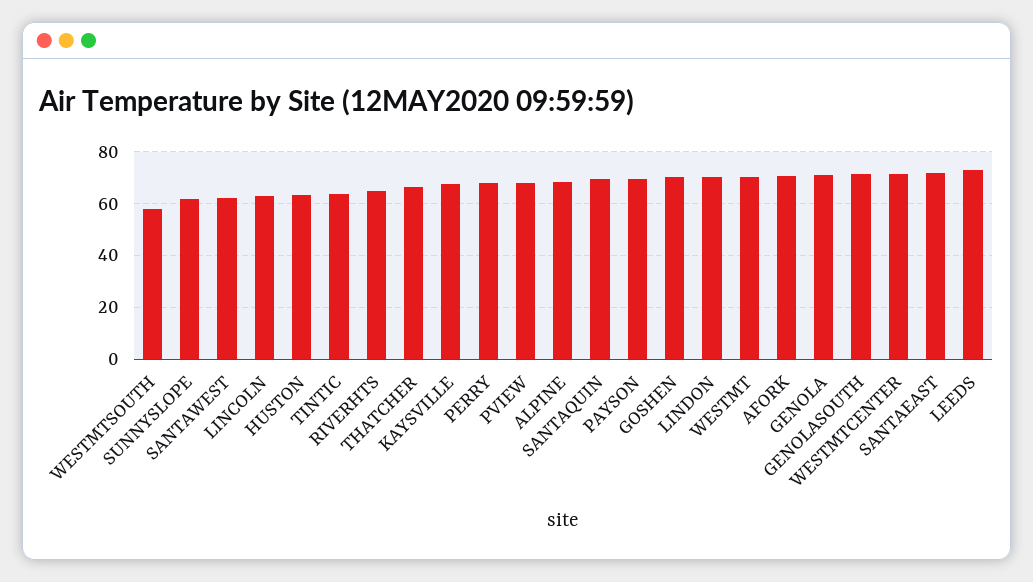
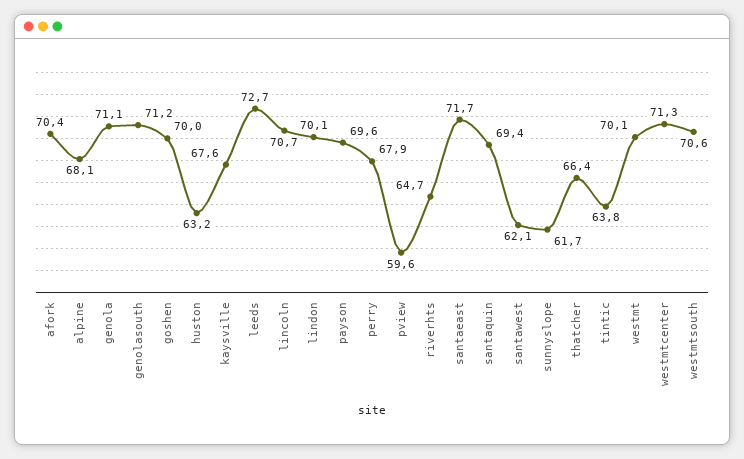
WESTMTSOUTH: 57.5 -> 70.6
LINCOLN: 62.5 -> 70.7
PVIEW: 67.5 -> 59.6

